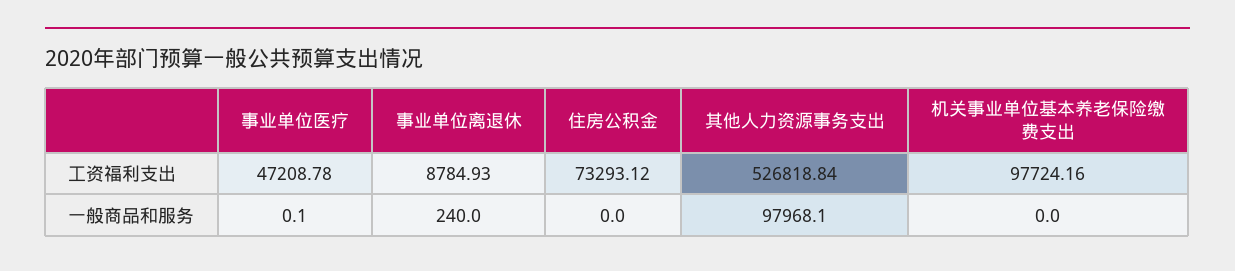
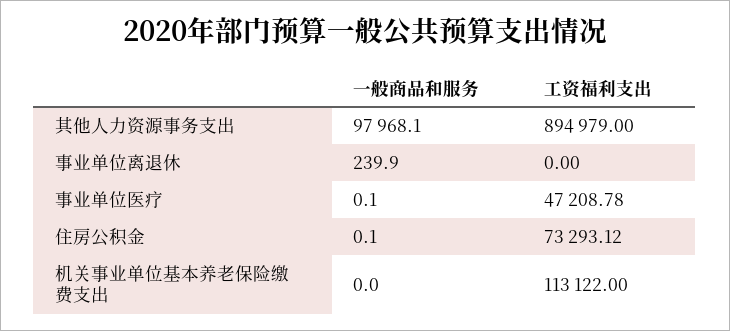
事业单位离退休, 工资福利支出: 8784.93 -> 0
其他人力资源事务支出, 工资福利支出: 526818.84 -> 894979
机关事业单位基本养老保险缴费支出, 工资福利支出: 97724.16 -> 113122
事业单位离退休, 一般商品和服务: 240 -> 239.9
住房公积金, 一般商品和服务: 0 -> 0.1

